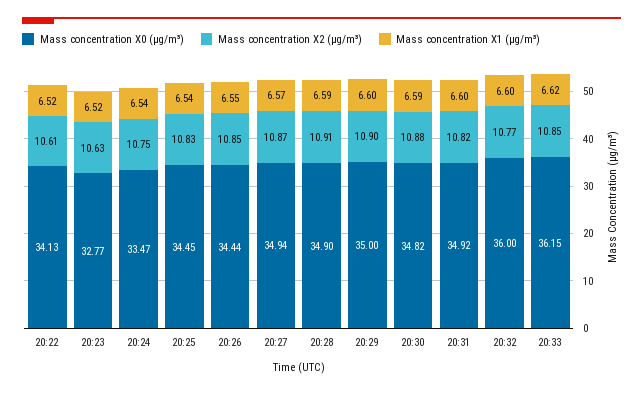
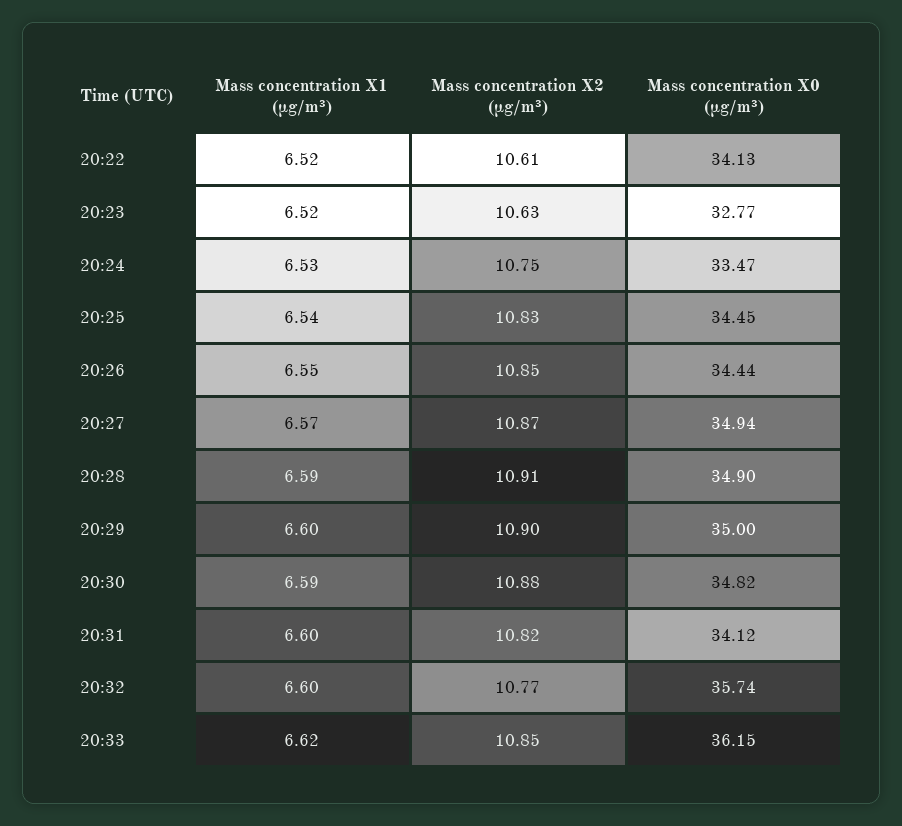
Mass concentration X1 (μg/m³), 20:24: 6.54 -> 6.53
Mass concentration X0 (μg/m³), 20:31: 34.92 -> 34.12
Mass concentration X0 (μg/m³), 20:32: 36 -> 35.74

